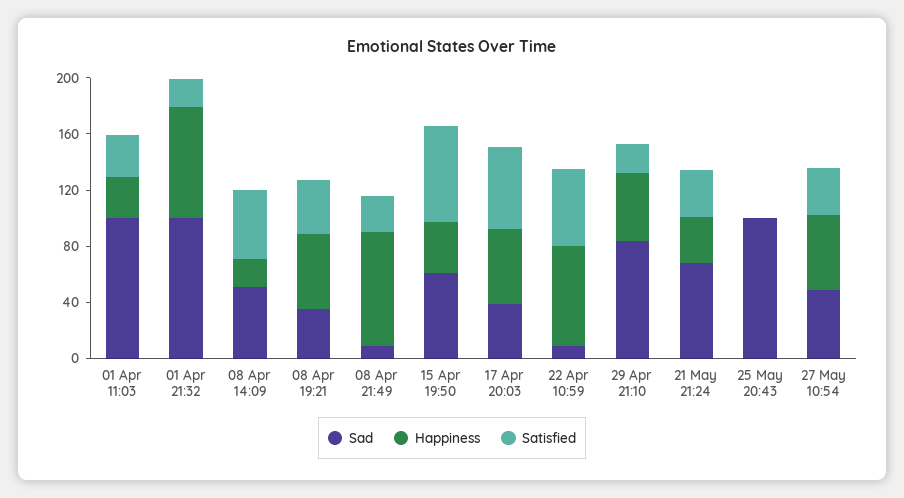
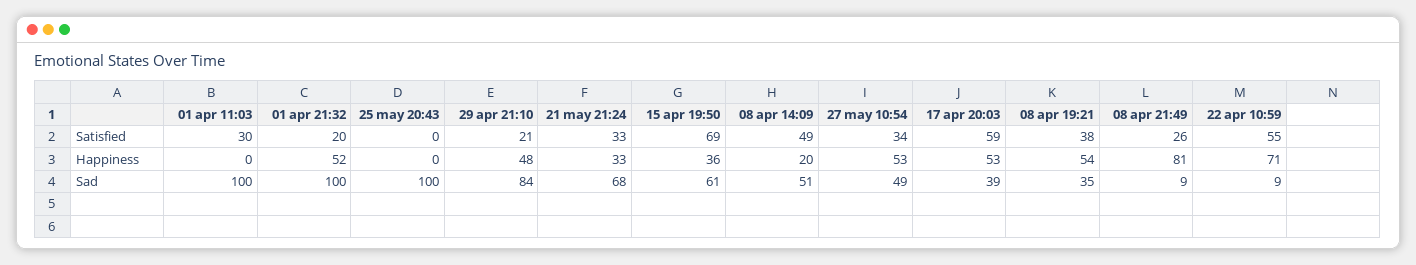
Happiness, 01 Apr 11:03: 30 -> 0
Happiness, 01 Apr 21:32: 80 -> 52

